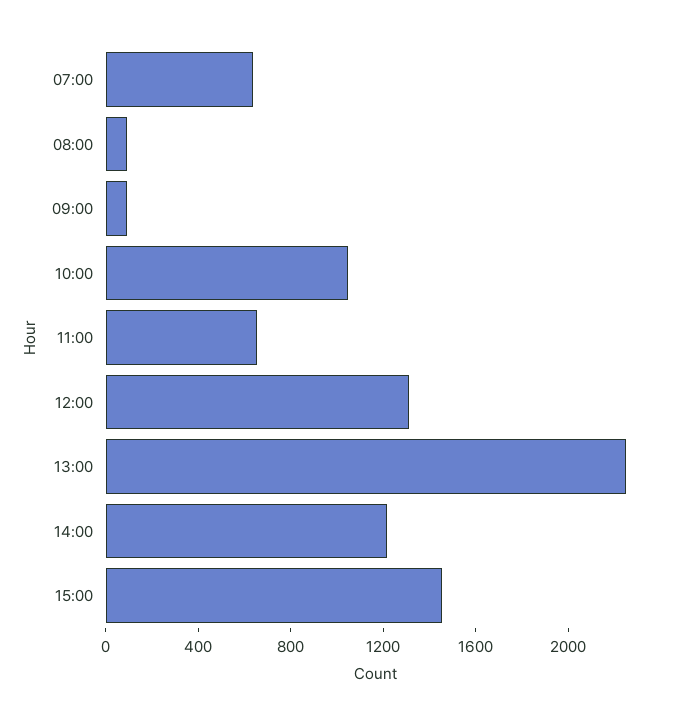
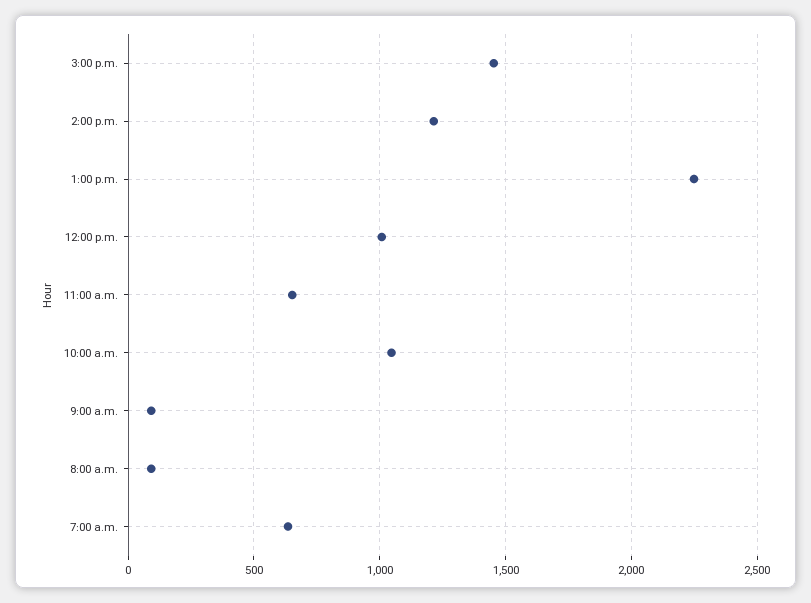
12:00: 1300 -> 1000

